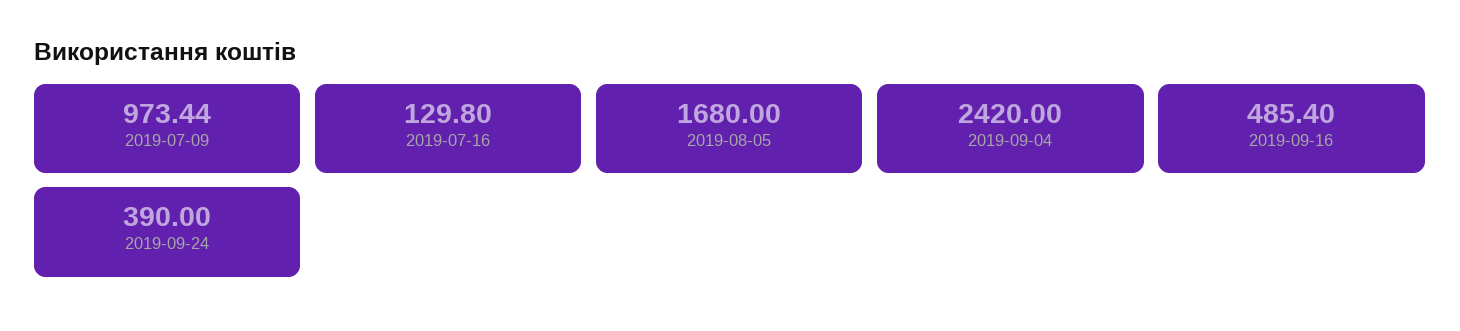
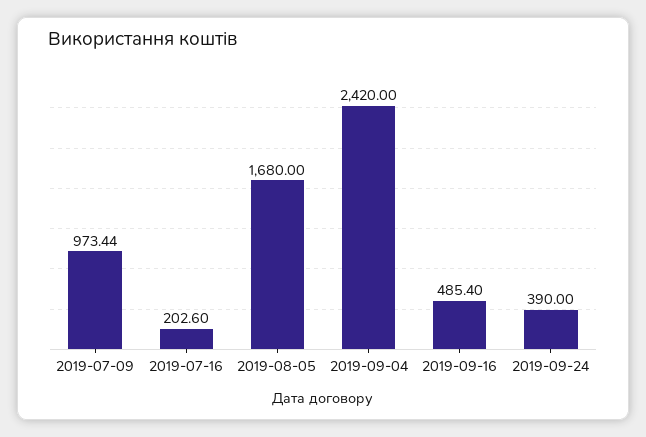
2019-07-16: 129.8 -> 202.6

